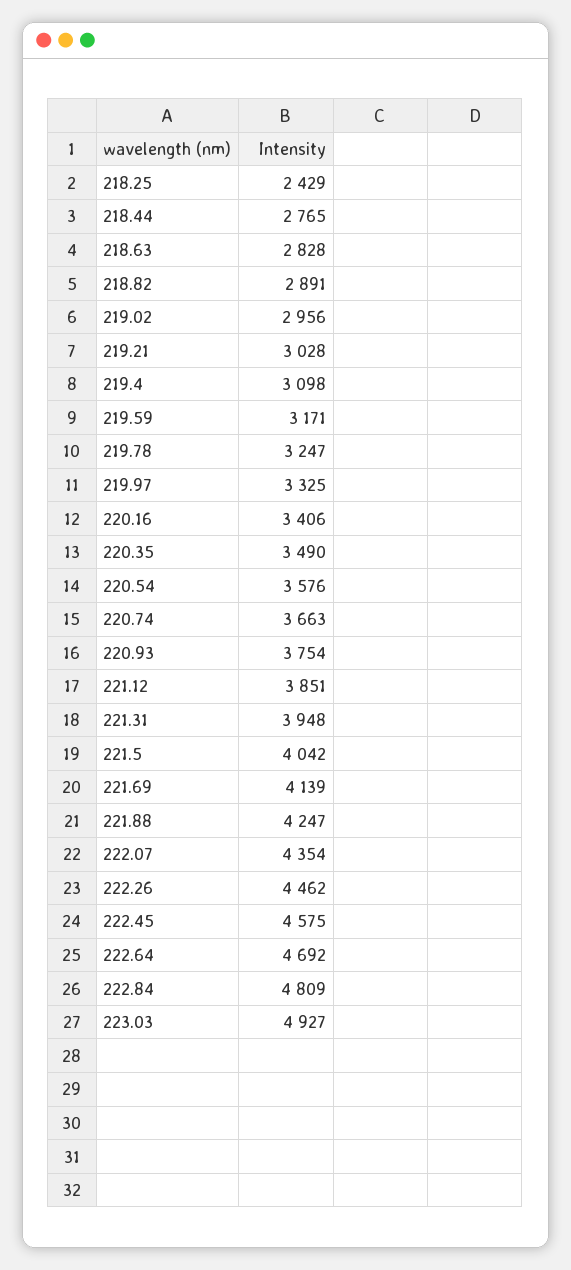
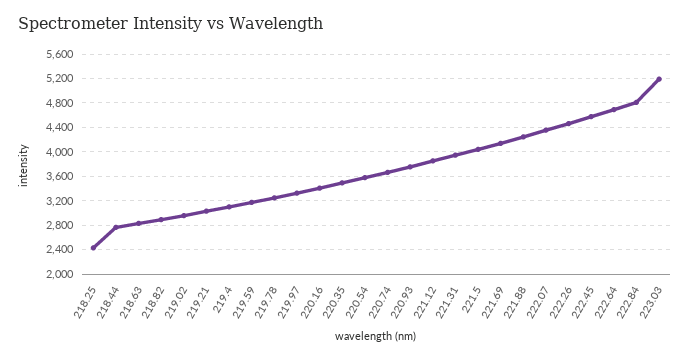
223.03: 4927 -> 5200

